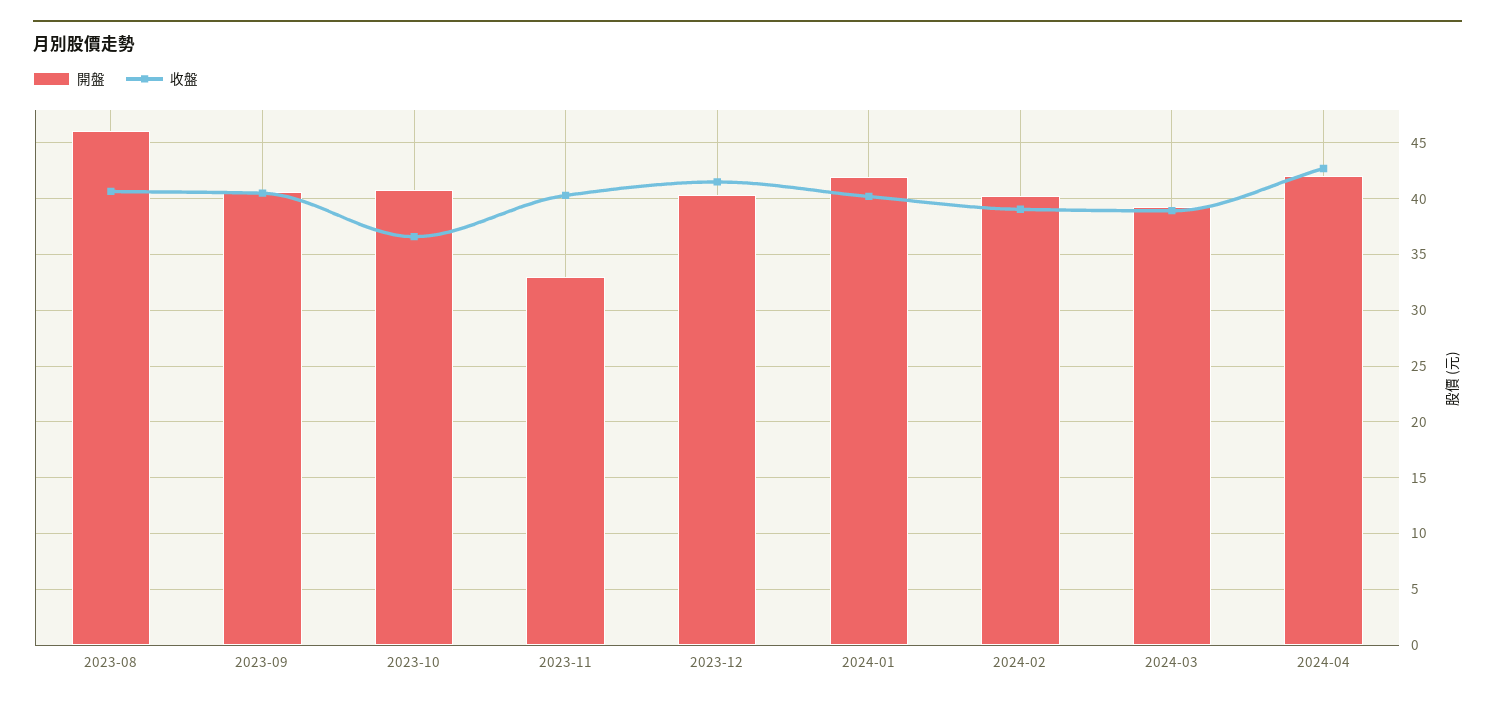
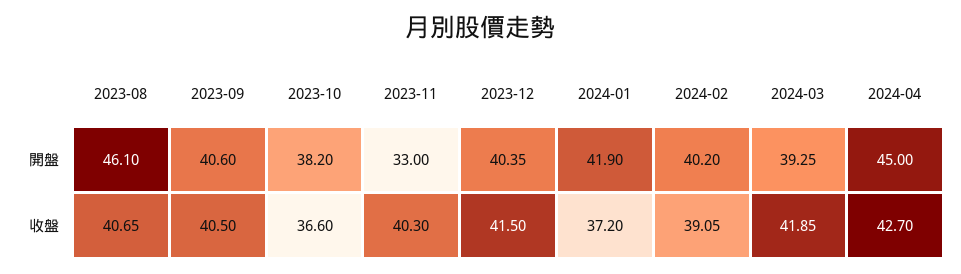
開盤, 2023-10: 41 -> 38.2
收盤, 2024-01: 40 -> 37.2
收盤, 2024-03: 39 -> 41.85
開盤, 2024-04: 42 -> 45

